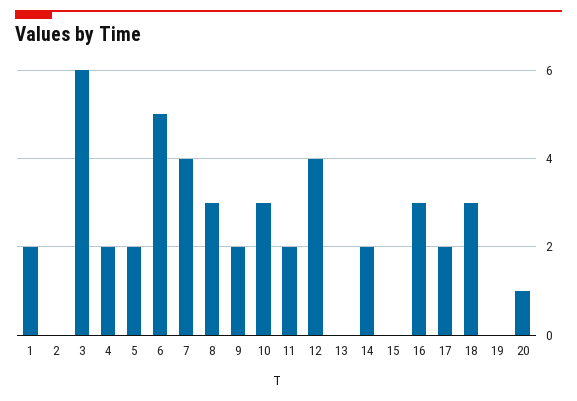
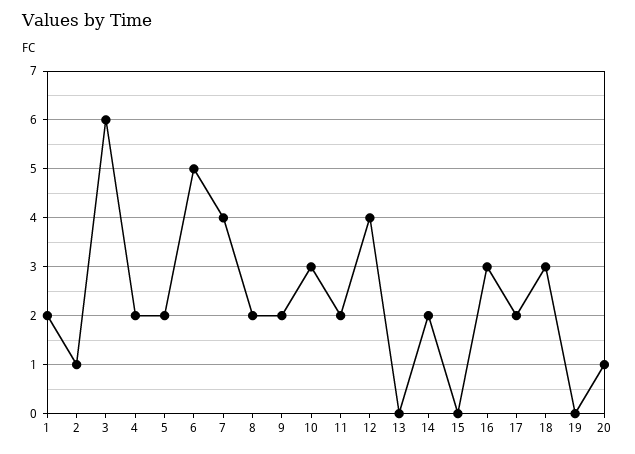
2: 0 -> 1
8: 3 -> 2

